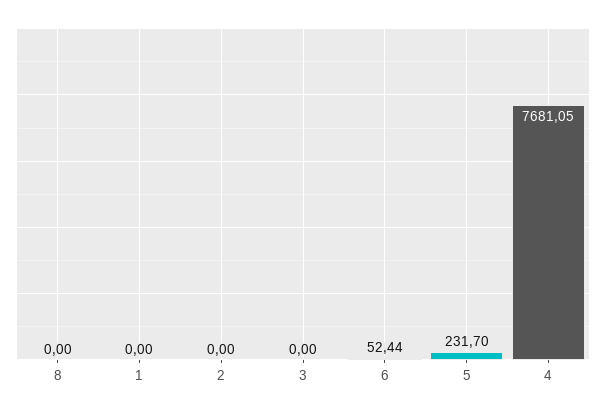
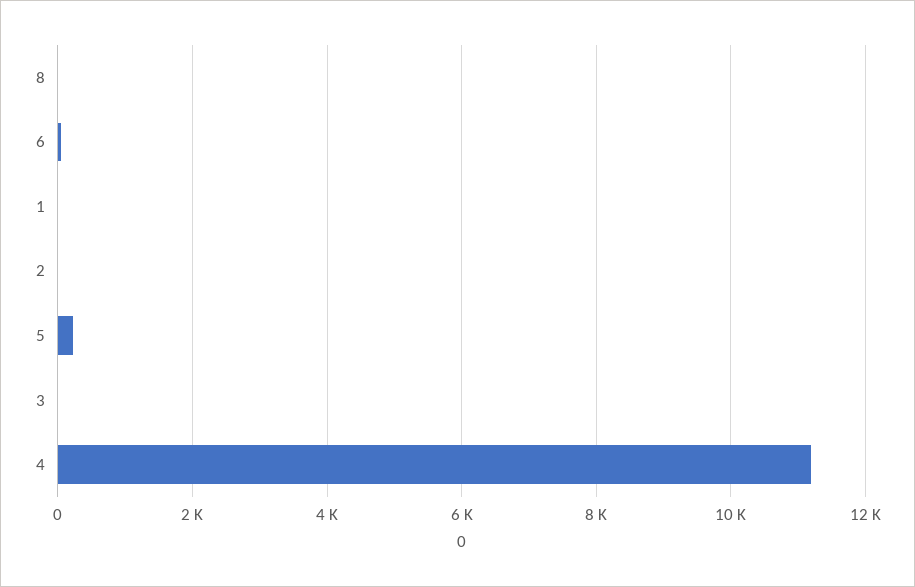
4: 7681.05 -> 11200

